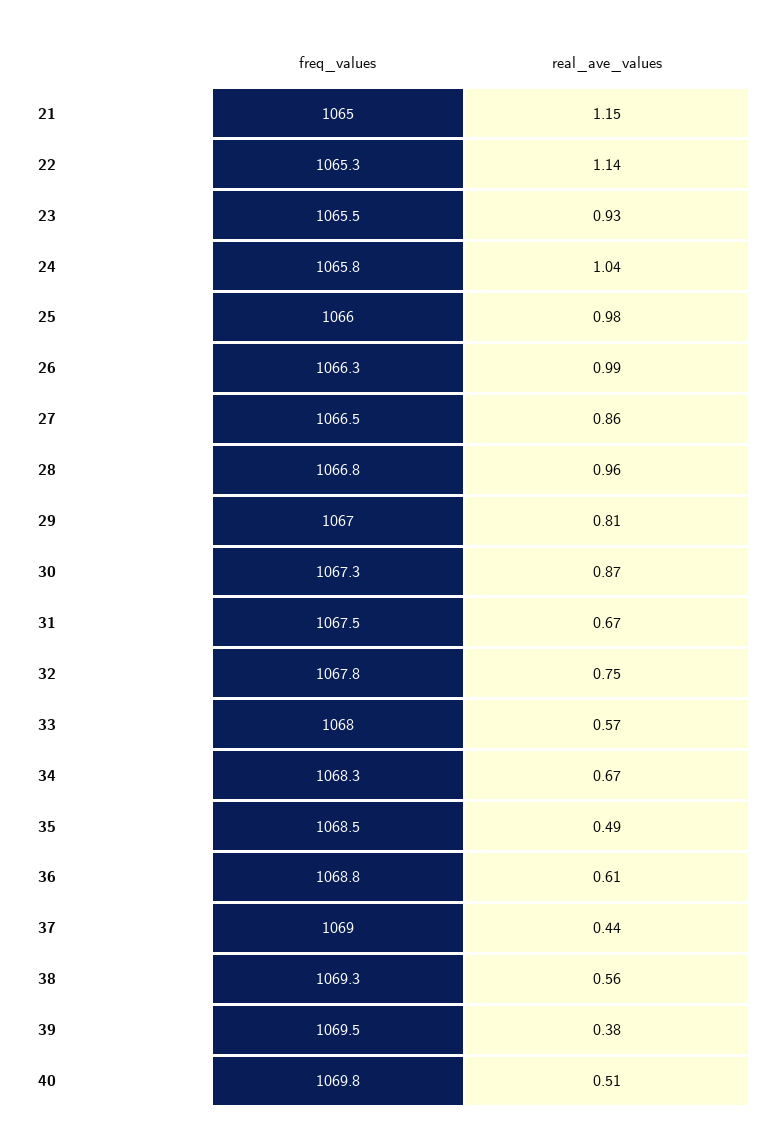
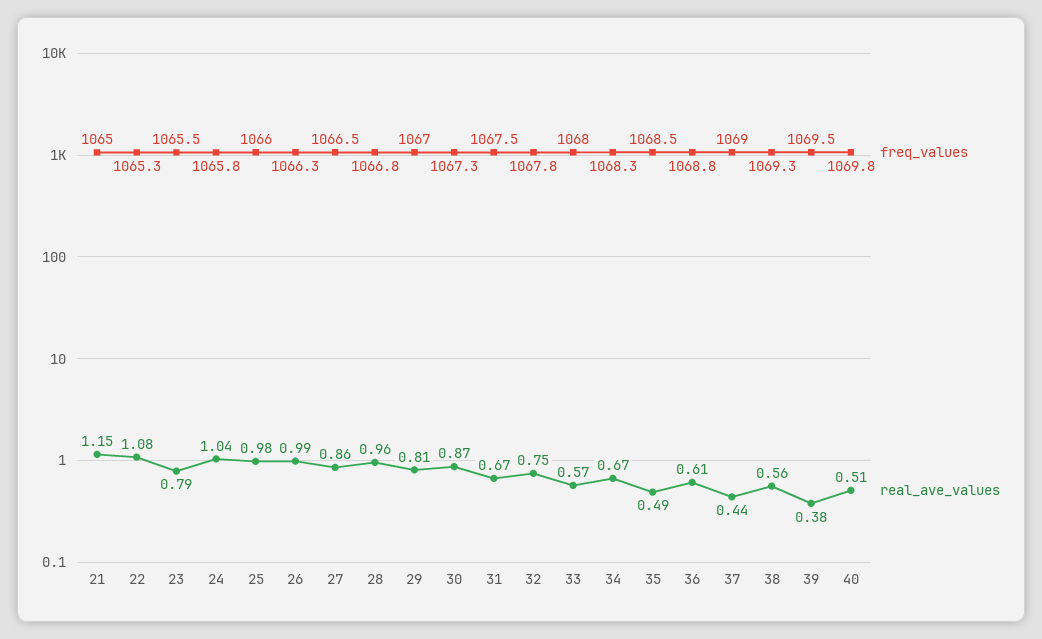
real_ave_values, 22: 1.14 -> 1.08
real_ave_values, 23: 0.93 -> 0.79

